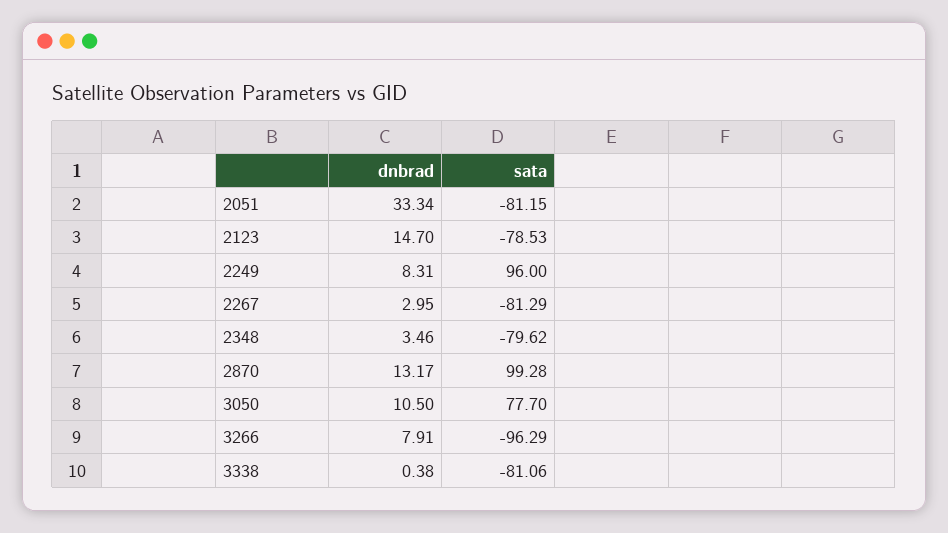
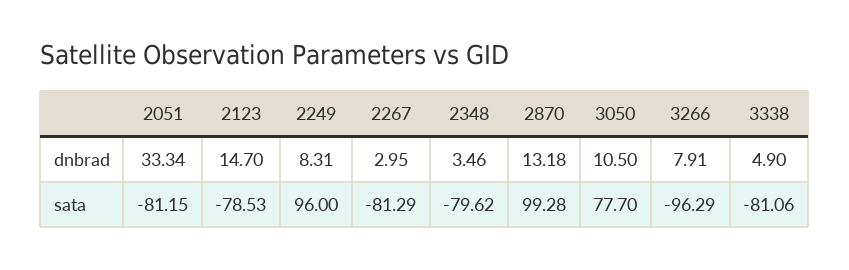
dnbrad, 2870: 13.17 -> 13.18
dnbrad, 3338: 0.38 -> 4.9

